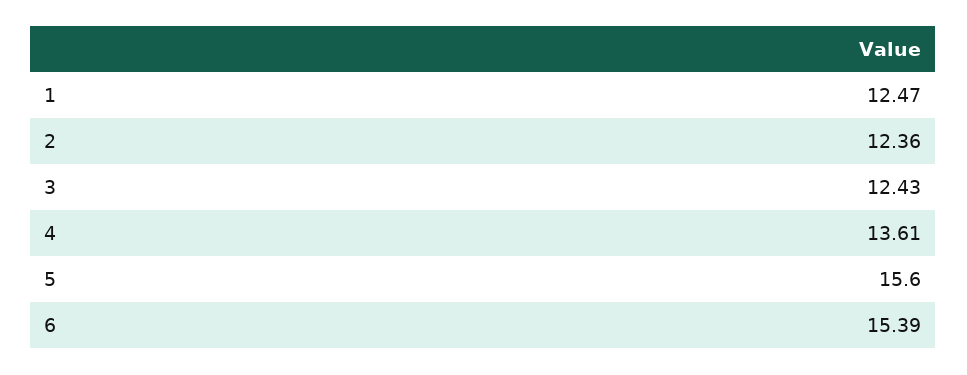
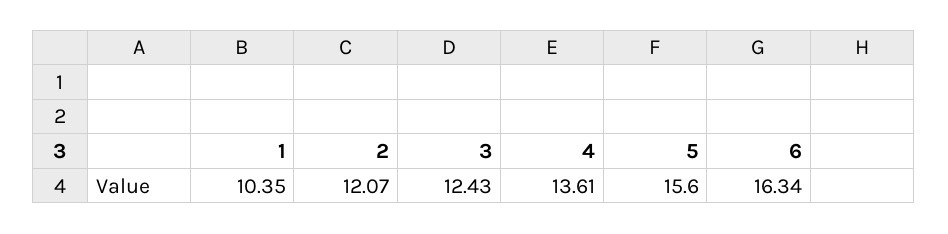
1: 12.47 -> 10.35
2: 12.36 -> 12.07
6: 15.39 -> 16.34

